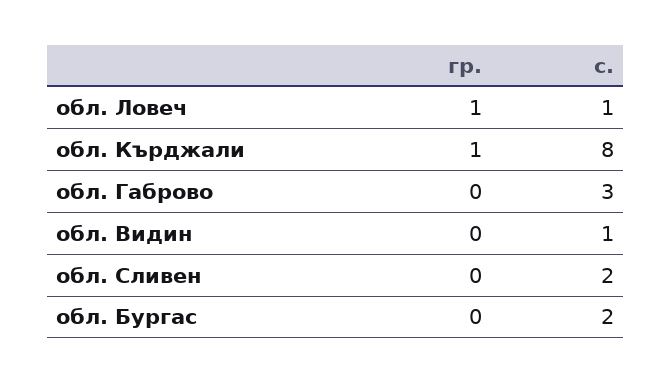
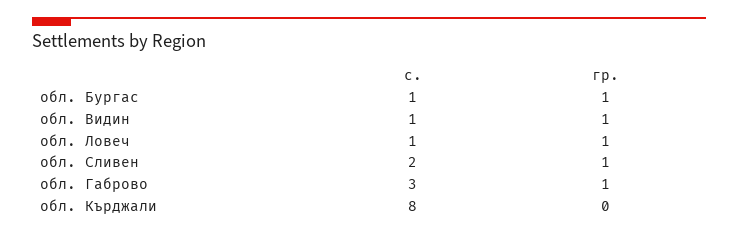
гр., обл. Кърджали: 1 -> 0
гр., обл. Габрово: 0 -> 1
гр., обл. Видин: 0 -> 1
гр., обл. Сливен: 0 -> 1
гр., обл. Бургас: 0 -> 1
с., обл. Бургас: 2 -> 1

